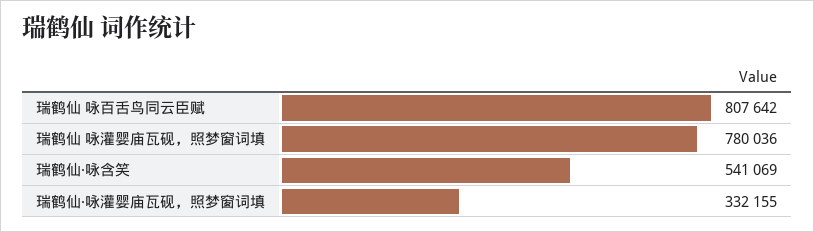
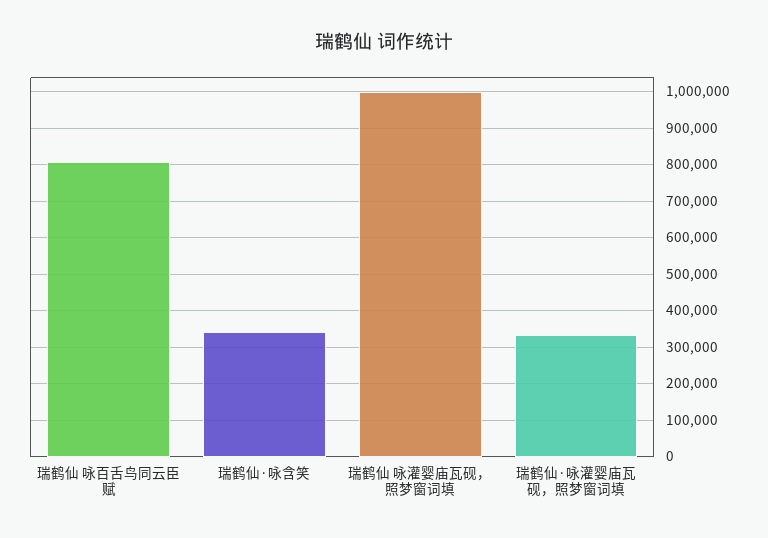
瑞鹤仙 咏灌婴庙瓦砚，照梦窗词填: 780036 -> 1000000
瑞鹤仙·咏含笑: 541069 -> 340000

